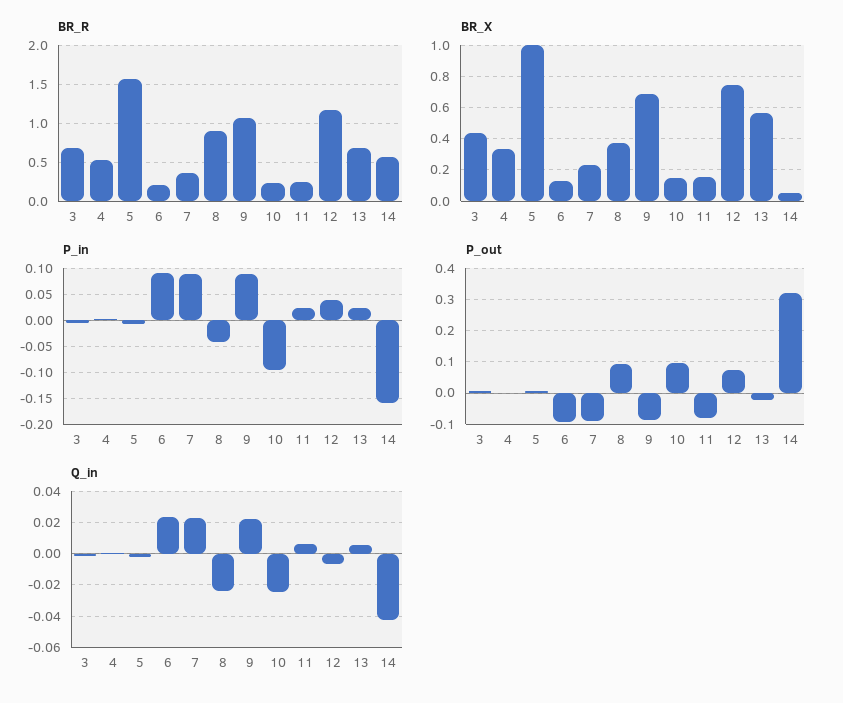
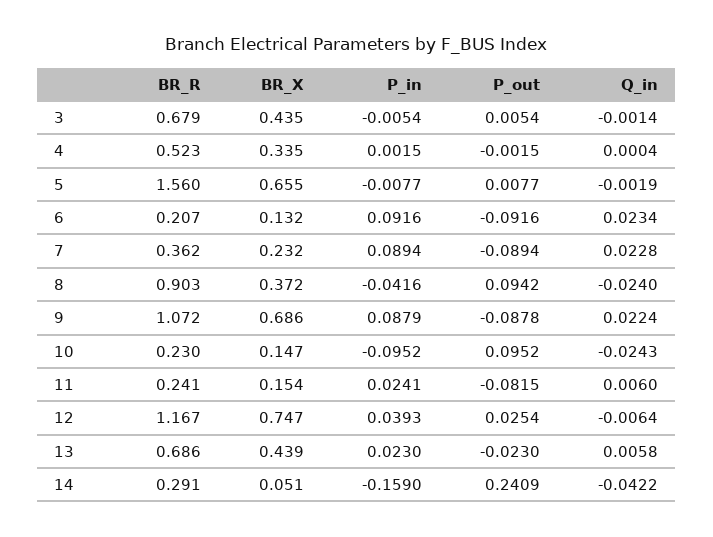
BR_R, 14: 0.6 -> 0.291
BR_X, 5: 1 -> 0.655
BR_X, 13: 0.55 -> 0.439
P_out, 12: 0.08 -> 0.0254
P_out, 14: 0.32 -> 0.2409

